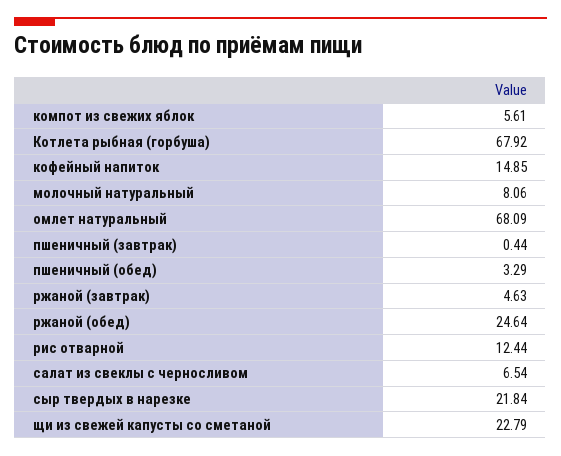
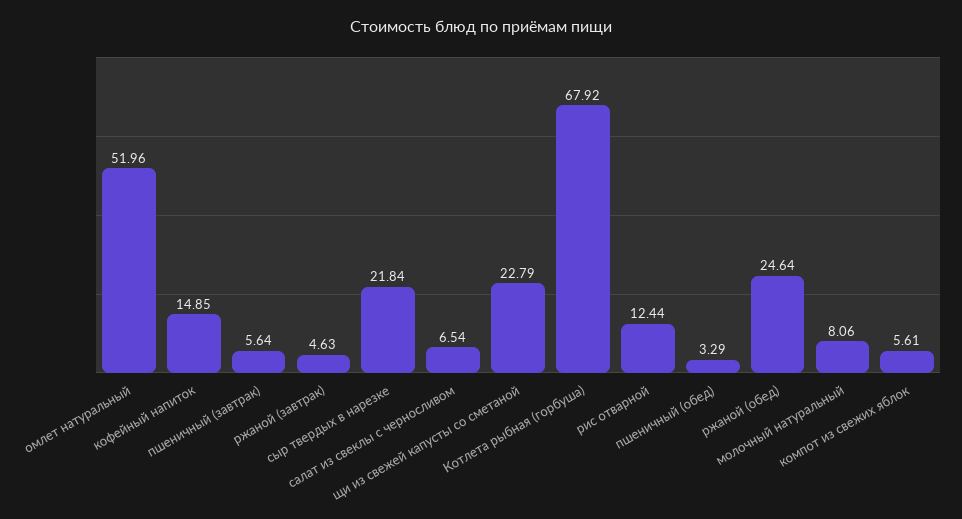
омлет натуральный: 68.09 -> 51.96
пшеничный (завтрак): 0.44 -> 5.64

